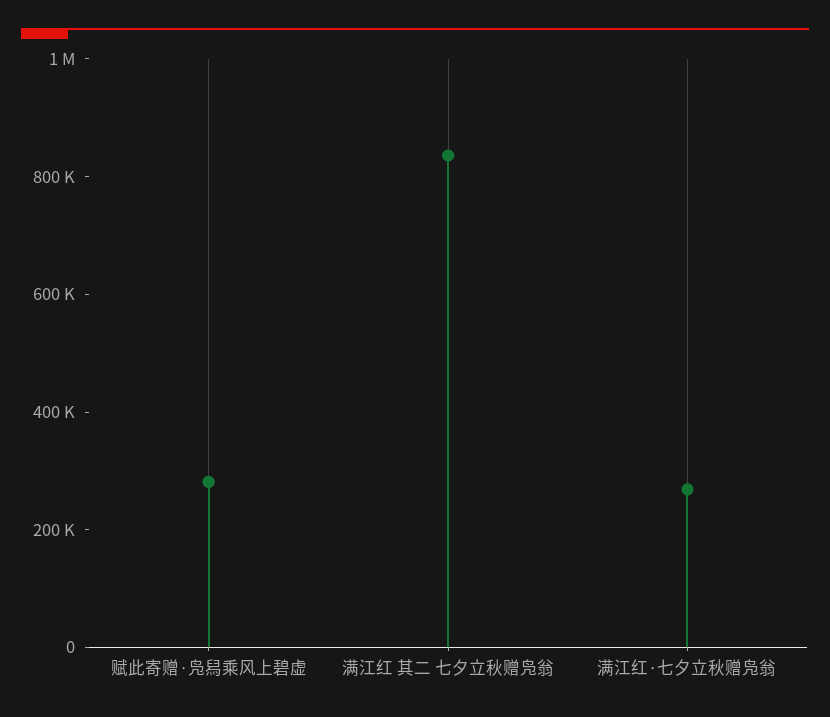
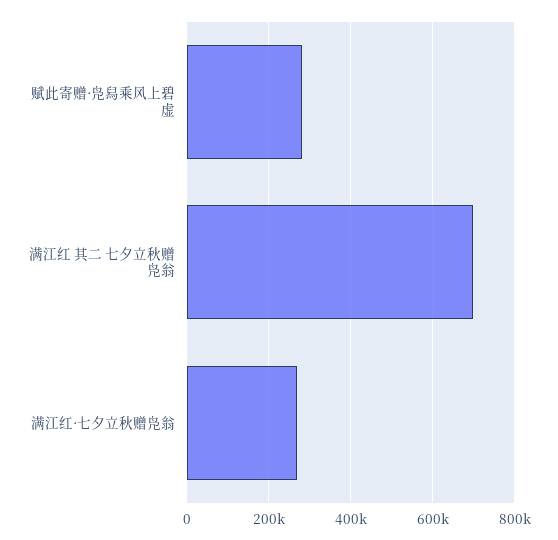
满江红 其二 七夕立秋赠凫翁: 850000 -> 700000

